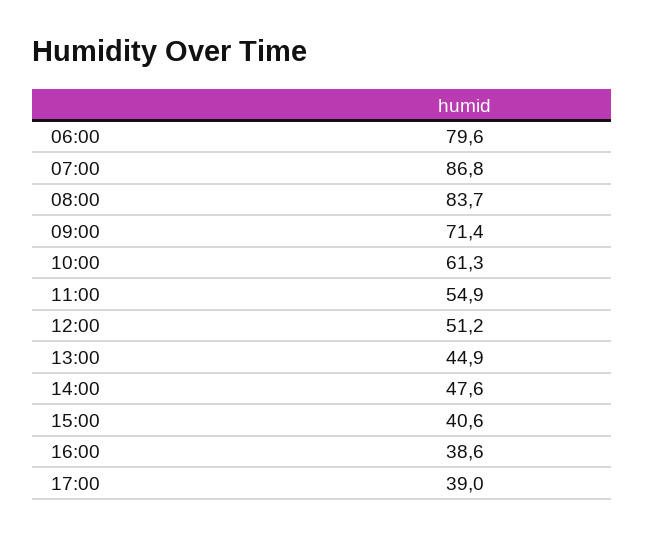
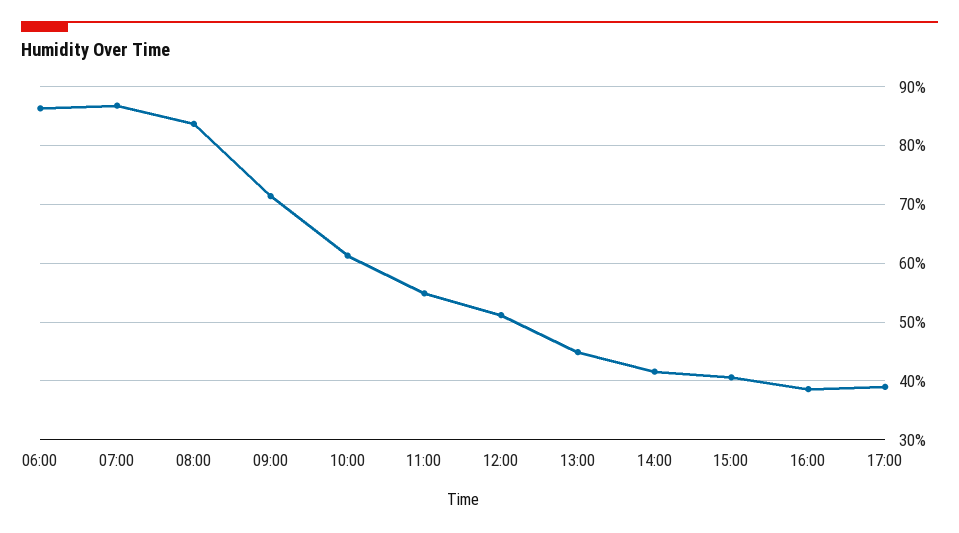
06:00: 79.6 -> 86
14:00: 47.6 -> 42

